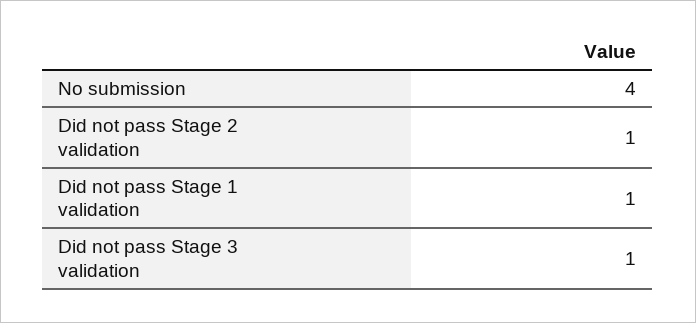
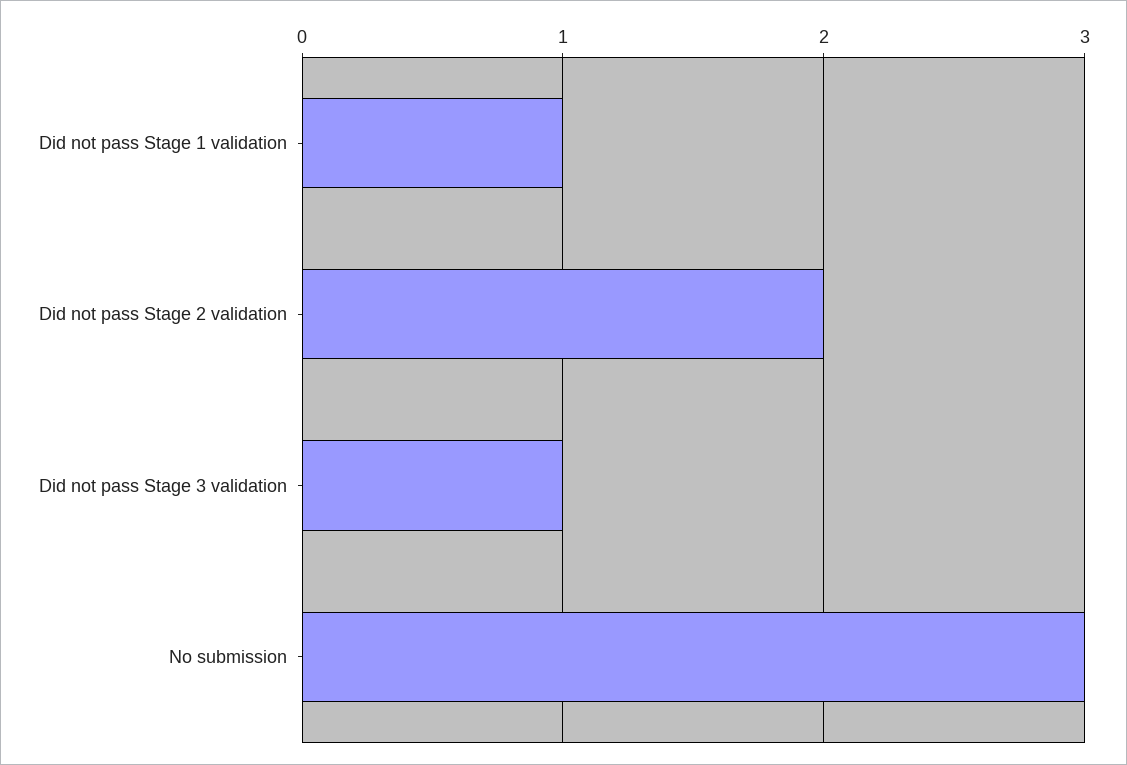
No submission: 4 -> 3
Did not pass Stage 2 validation: 1 -> 2

